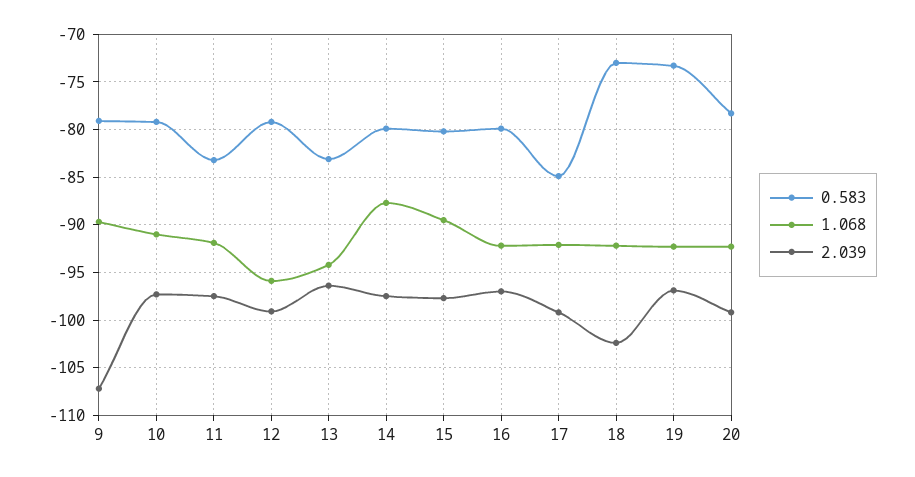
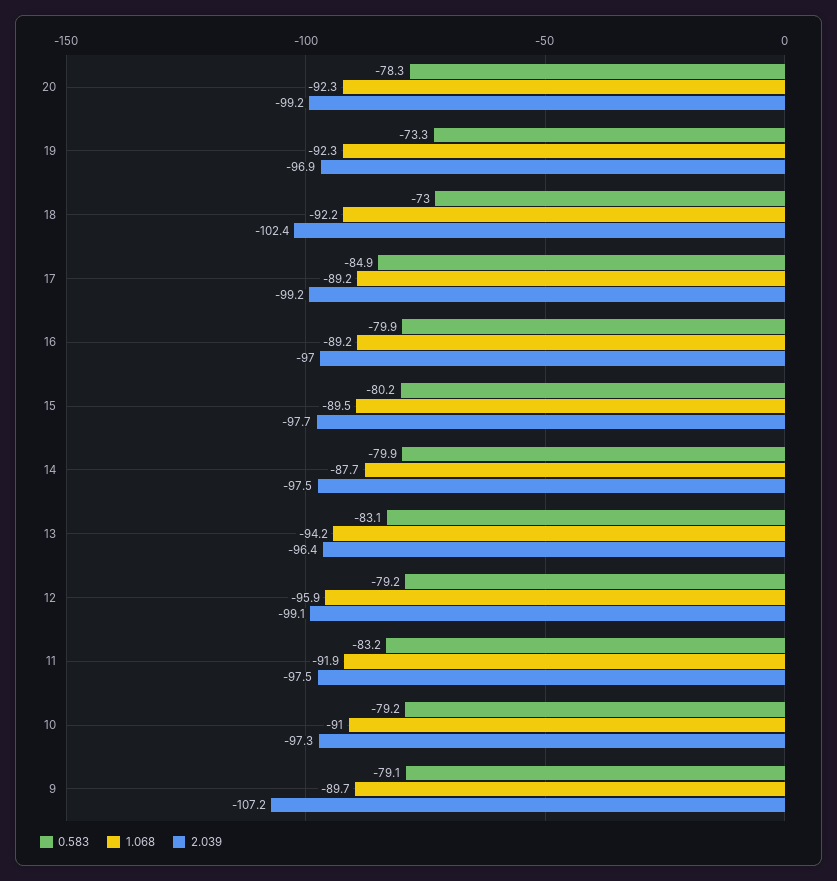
1.068, 16: -92 -> -89.2
1.068, 17: -92 -> -89.2

